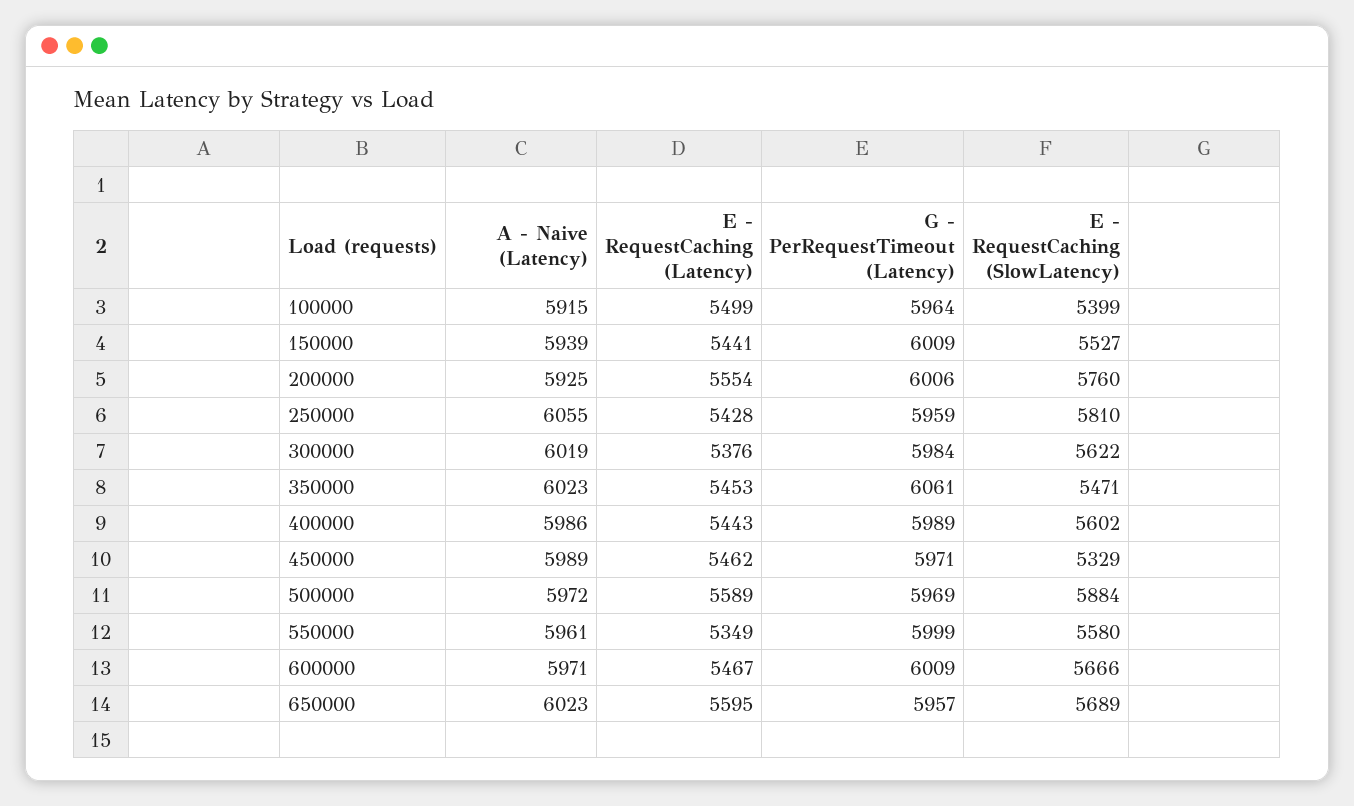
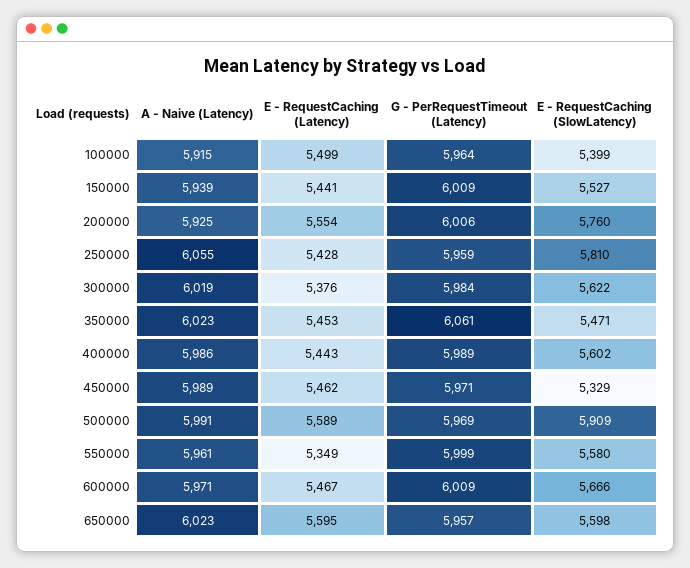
A - Naive (Latency), 500000: 5972 -> 5991
E - RequestCaching (SlowLatency), 500000: 5884 -> 5909
E - RequestCaching (SlowLatency), 650000: 5689 -> 5598

